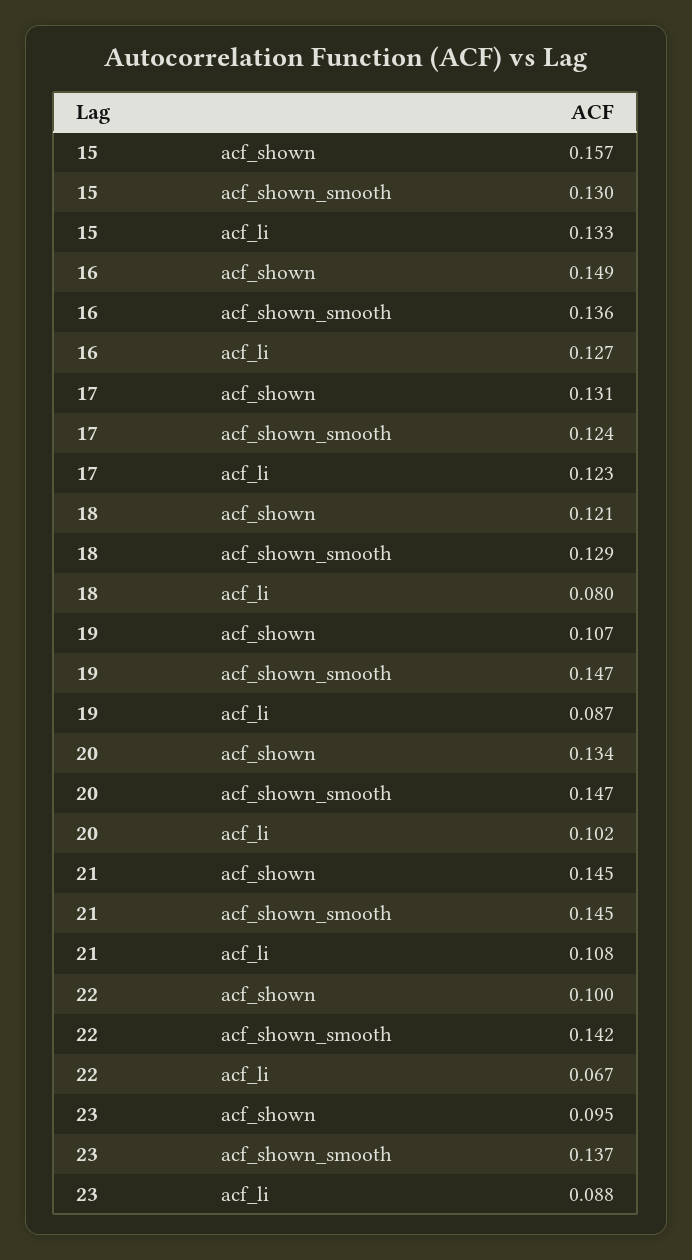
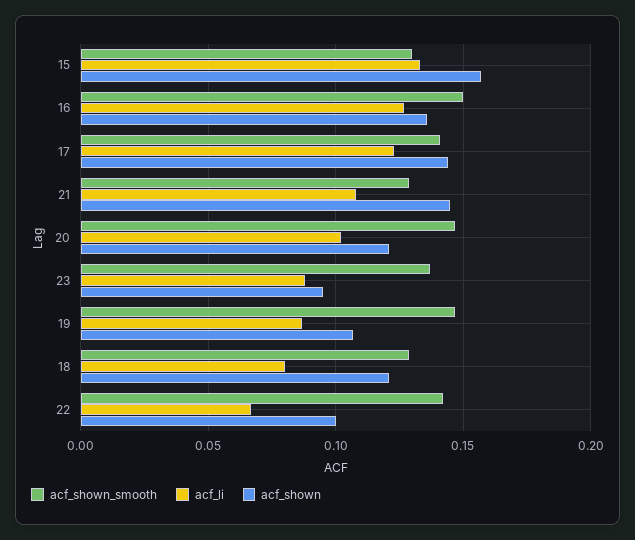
acf_shown, 16: 0.149 -> 0.135
acf_shown_smooth, 16: 0.136 -> 0.15
acf_shown, 17: 0.131 -> 0.145
acf_shown_smooth, 17: 0.124 -> 0.14
acf_shown, 20: 0.134 -> 0.12
acf_shown_smooth, 21: 0.145 -> 0.13

